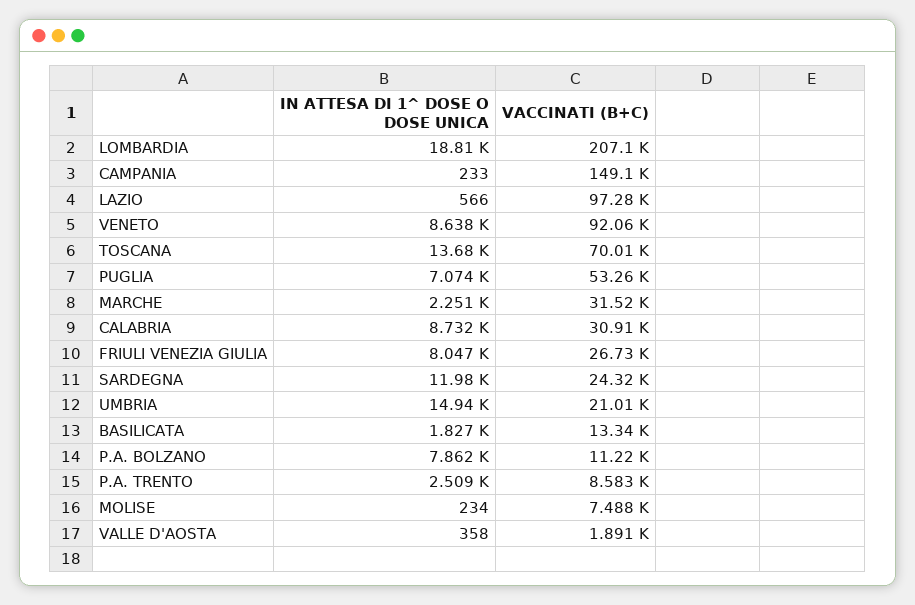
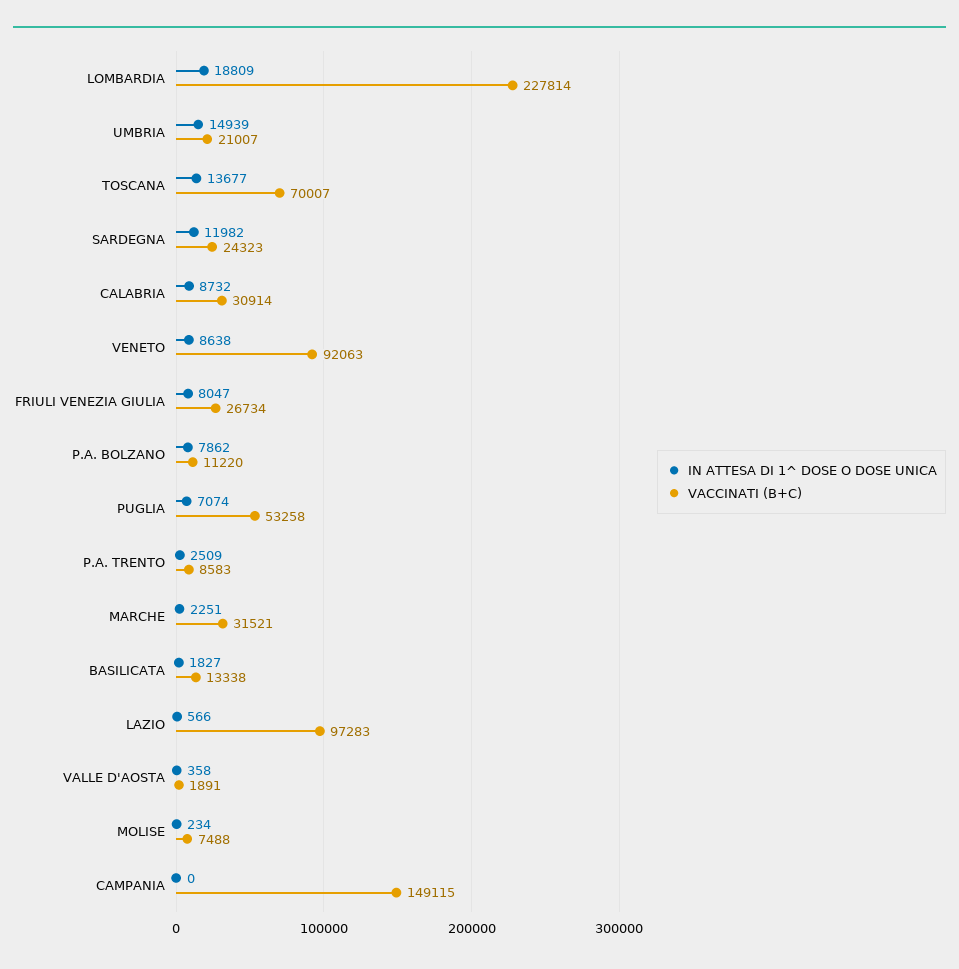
VACCINATI (B+C), LOMBARDIA: 207100 -> 227814
IN ATTESA DI 1^ DOSE O DOSE UNICA, CAMPANIA: 233 -> 0

